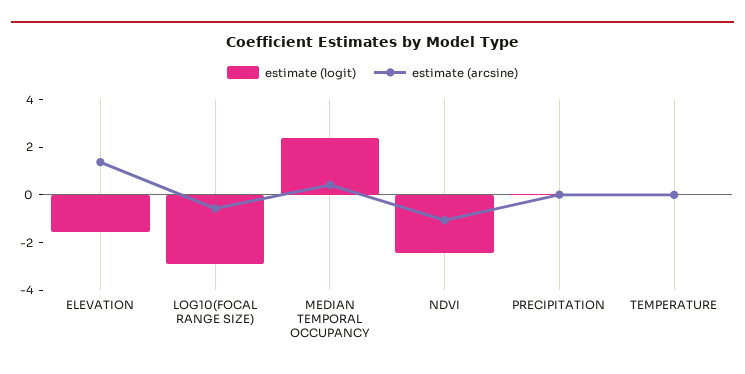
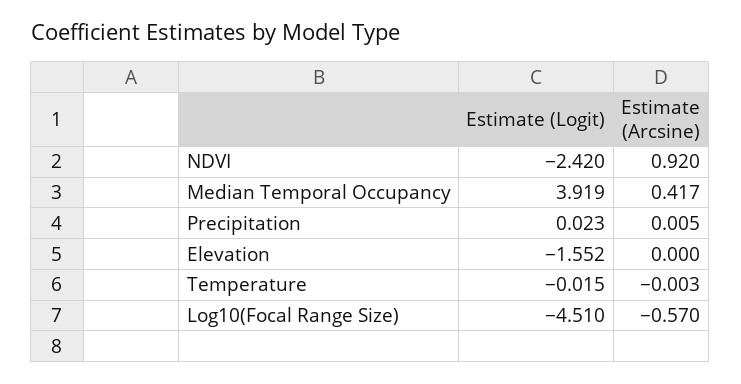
estimate (arcsine), ELEVATION: 1.5 -> 0
estimate (logit), LOG10(FOCAL RANGE SIZE): -3 -> -4.51
estimate (logit), MEDIAN TEMPORAL OCCUPANCY: 2.5 -> 3.919
estimate (arcsine), NDVI: -1 -> 0.92

